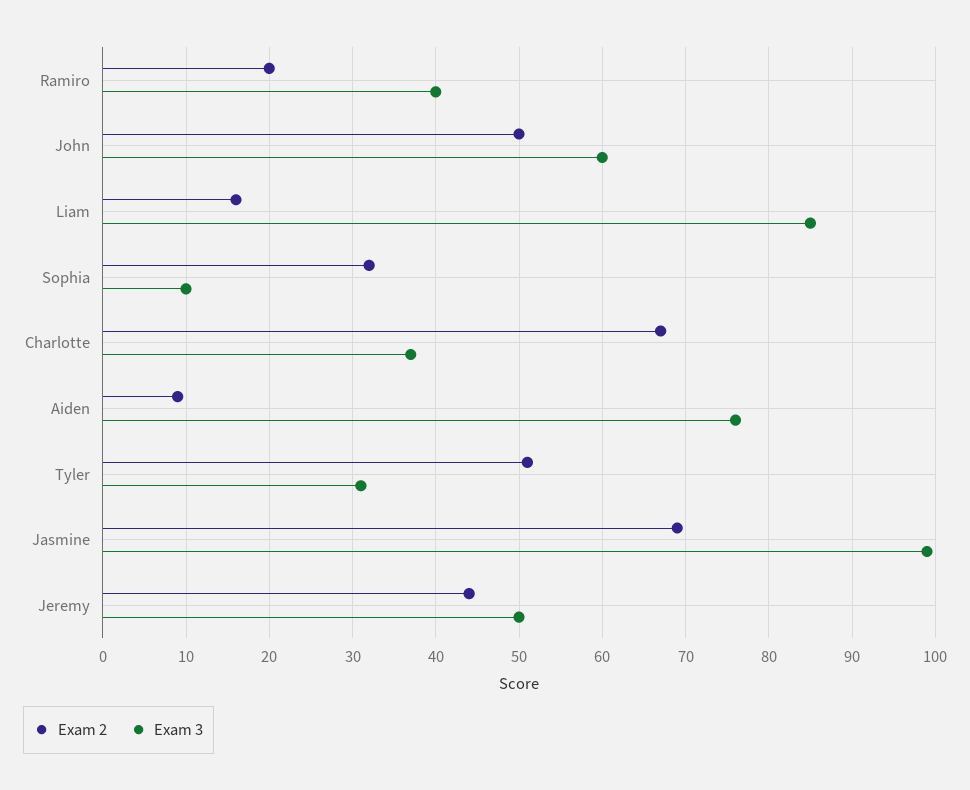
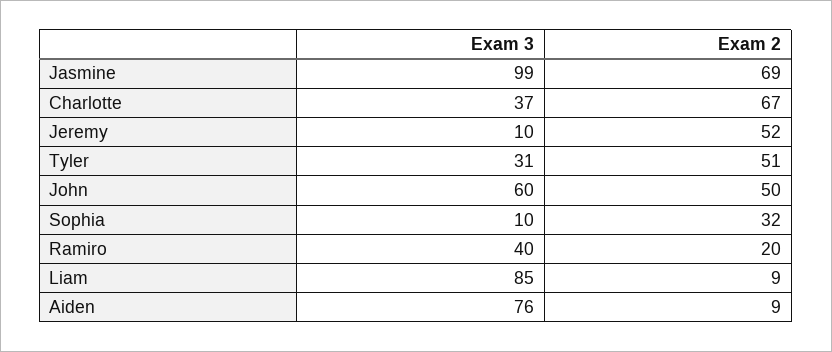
Exam 2, Liam: 16 -> 9
Exam 2, Jeremy: 44 -> 52
Exam 3, Jeremy: 50 -> 10

